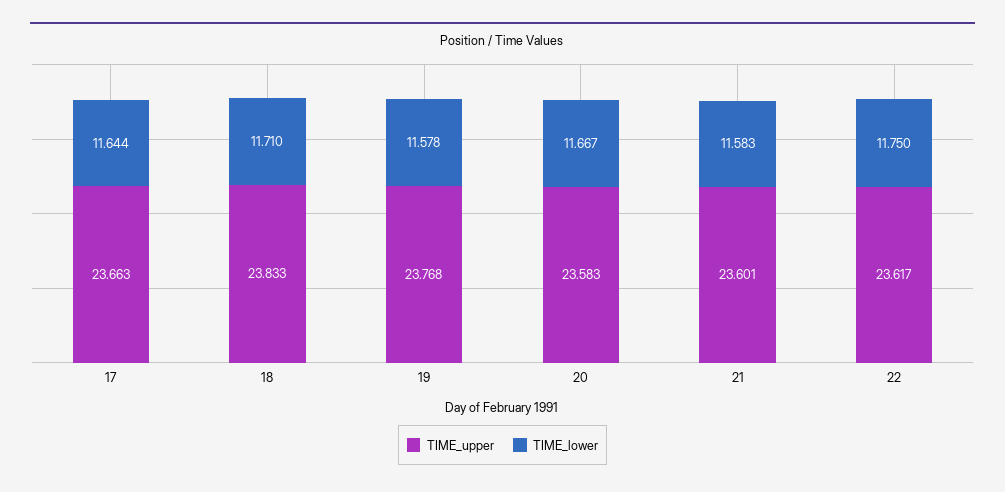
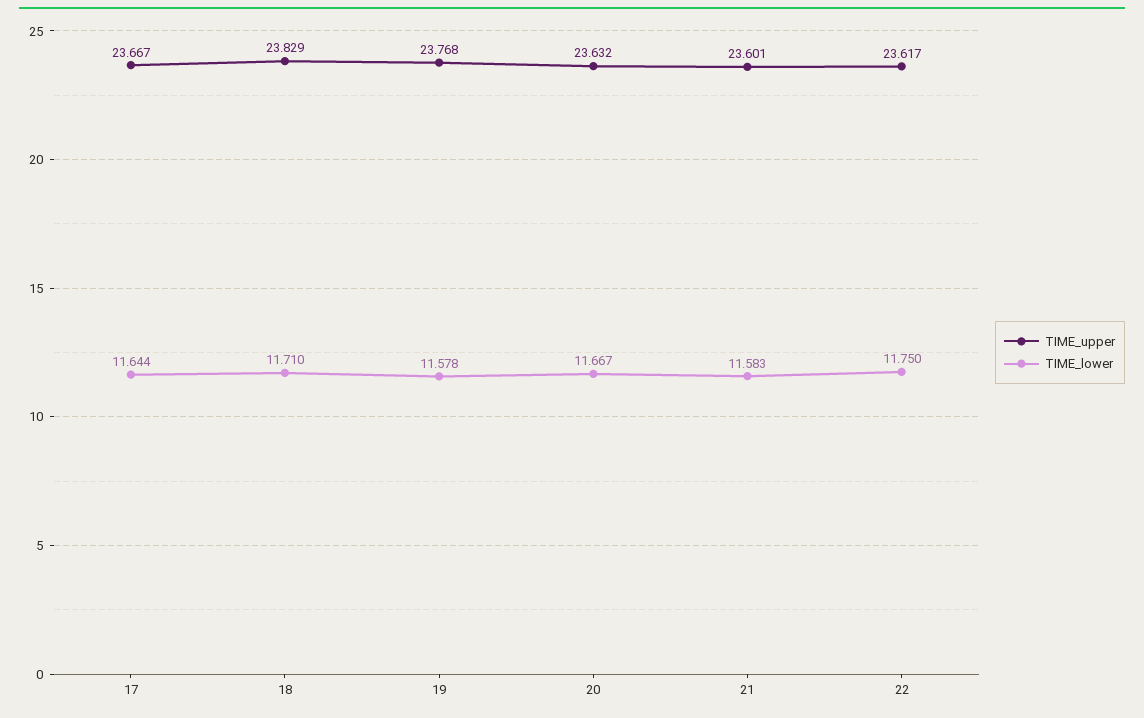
TIME_upper, 17: 23.663 -> 23.667
TIME_upper, 18: 23.833 -> 23.829
TIME_upper, 20: 23.583 -> 23.632

